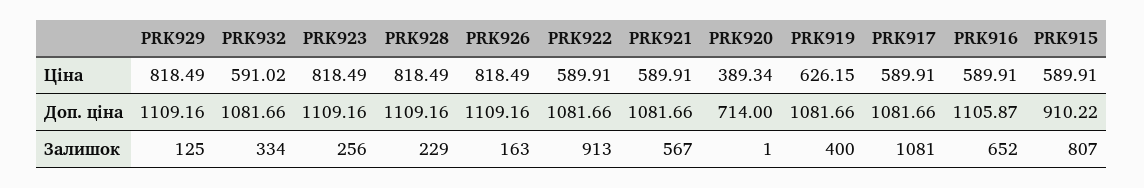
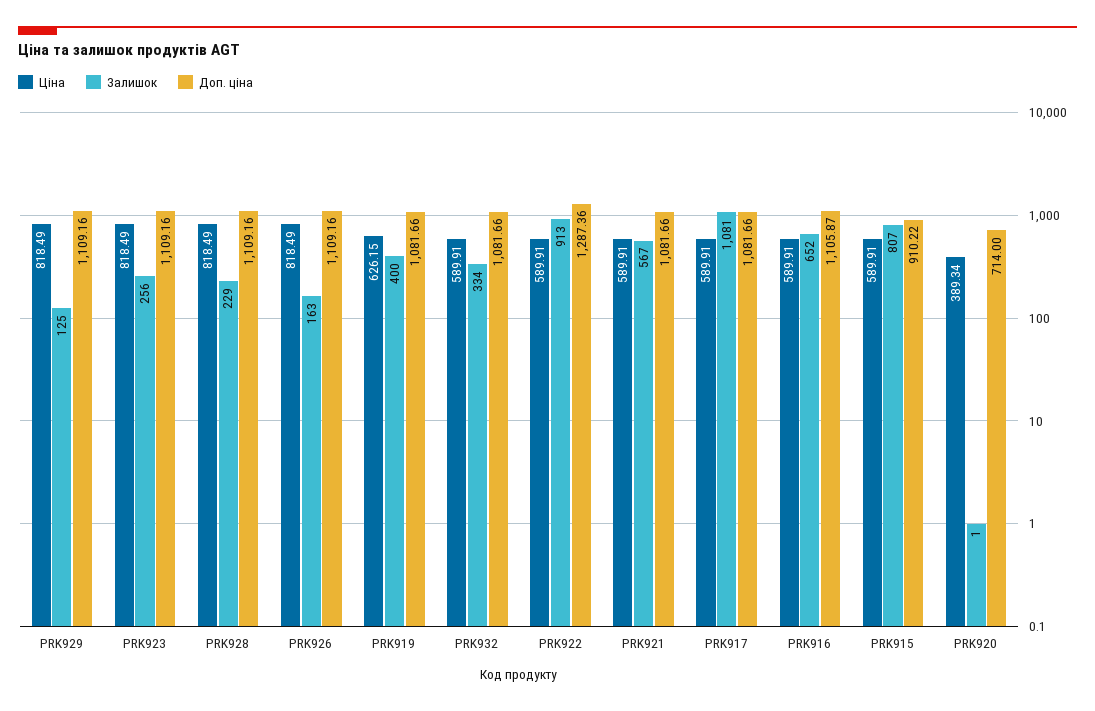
Ціна, PRK932: 591.02 -> 589.91
Доп. ціна, PRK922: 1081.66 -> 1287.36

